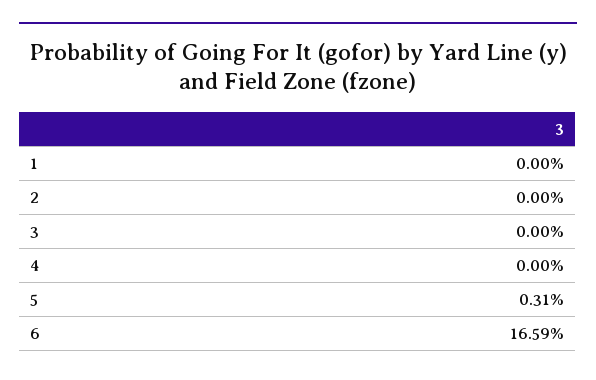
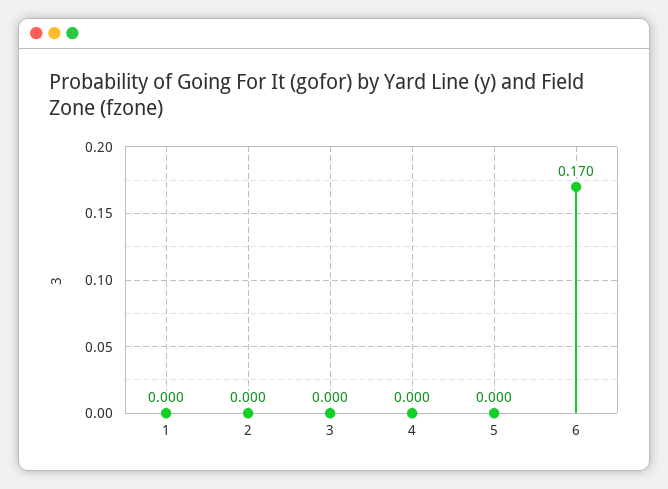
5: 0.0031 -> 0
6: 0.1659 -> 0.17

